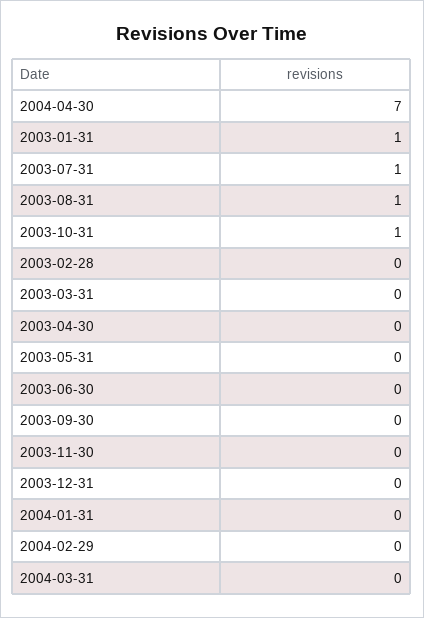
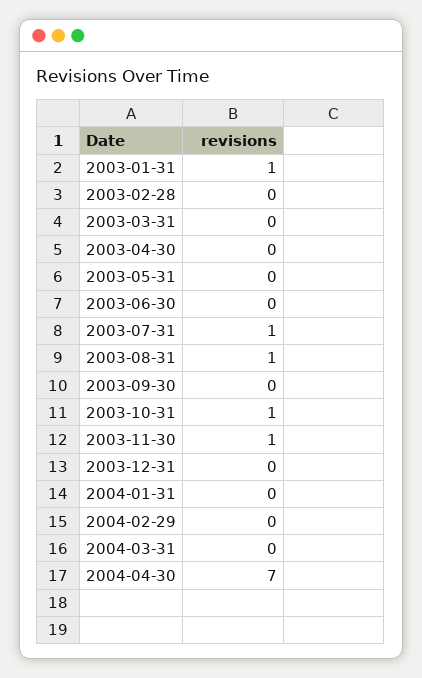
2003-11-30: 0 -> 1

